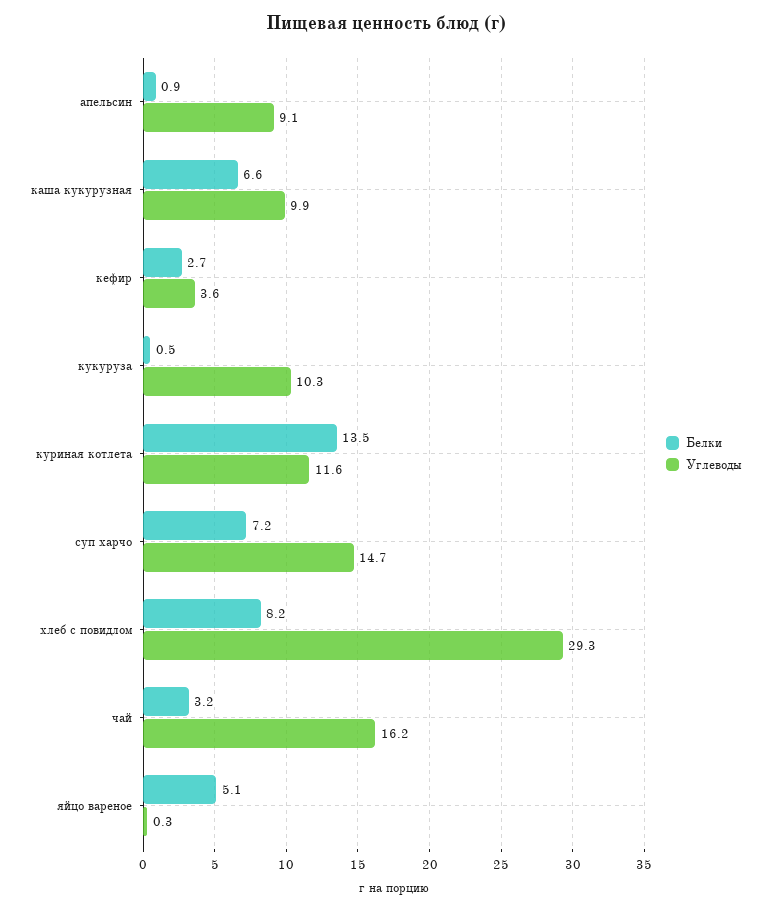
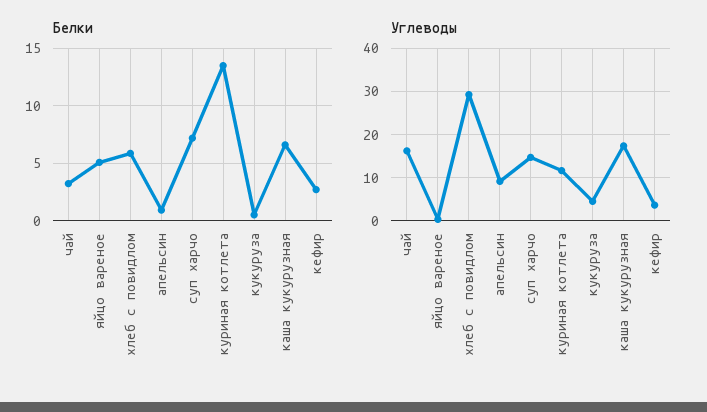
Углеводы, каша кукурузная: 9.9 -> 18
Углеводы, кукуруза: 10.3 -> 4
Белки, хлеб с повидлом: 8.2 -> 6

